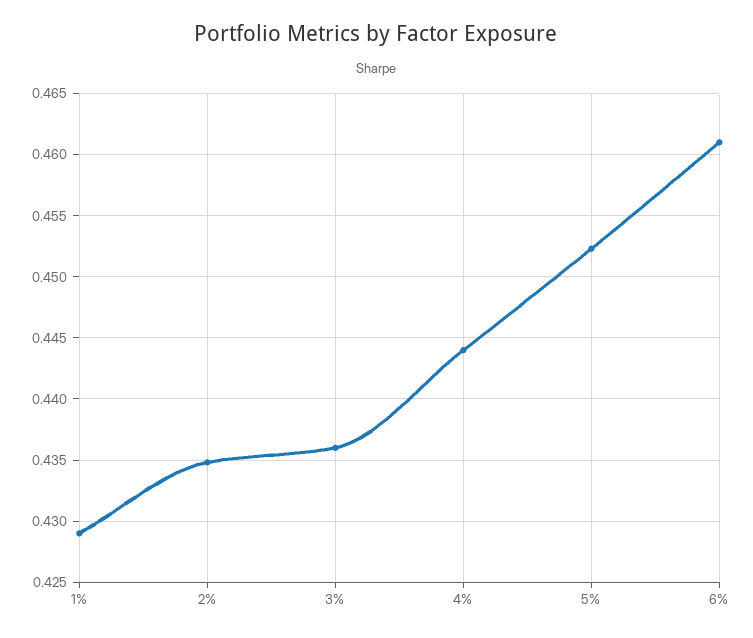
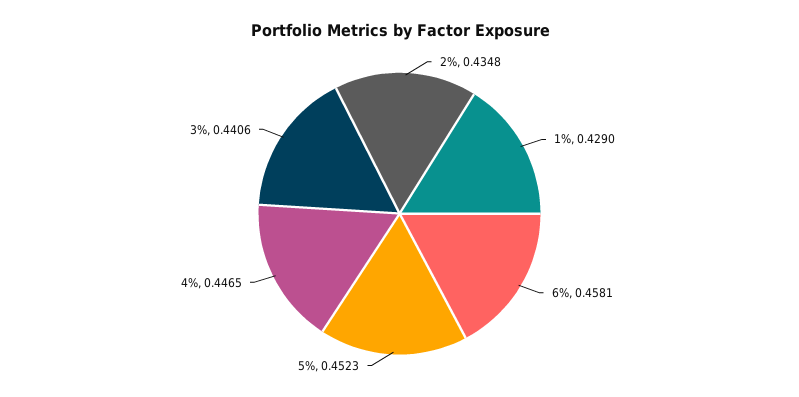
3%: 0.436 -> 0.4406
4%: 0.444 -> 0.4465
6%: 0.461 -> 0.4581

